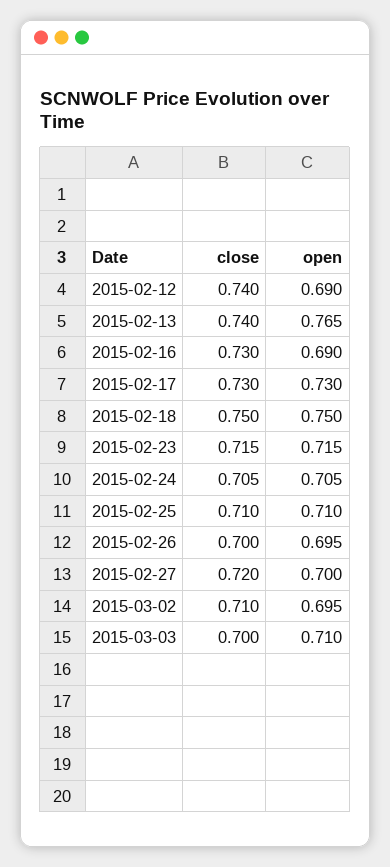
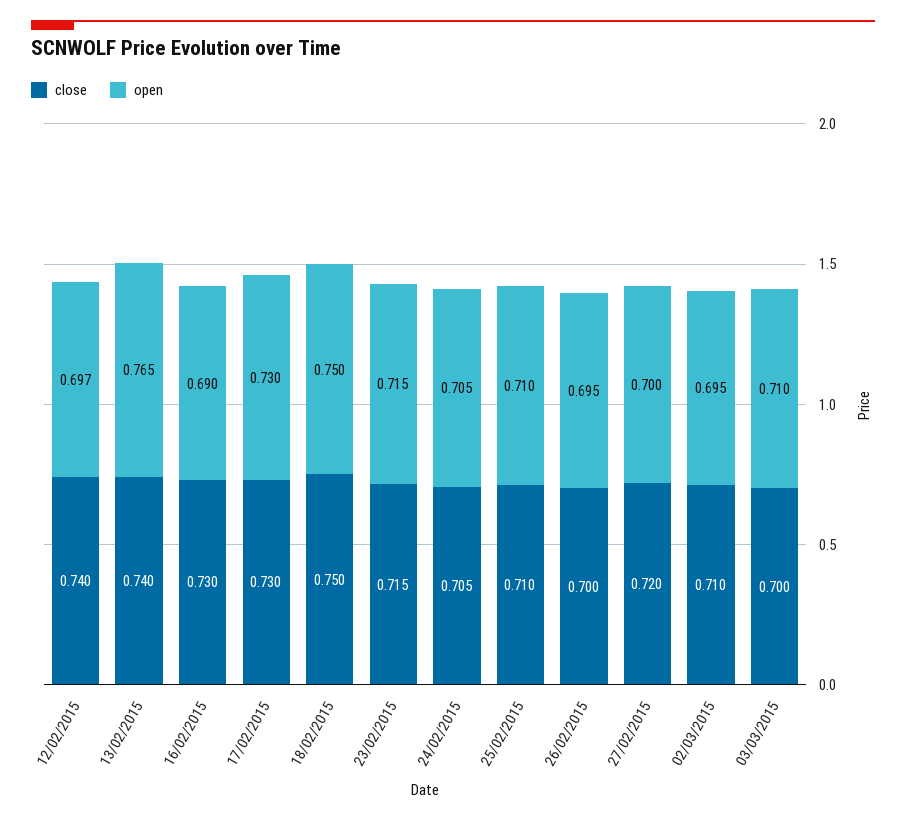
open, 2015-02-12: 0.69 -> 0.697

